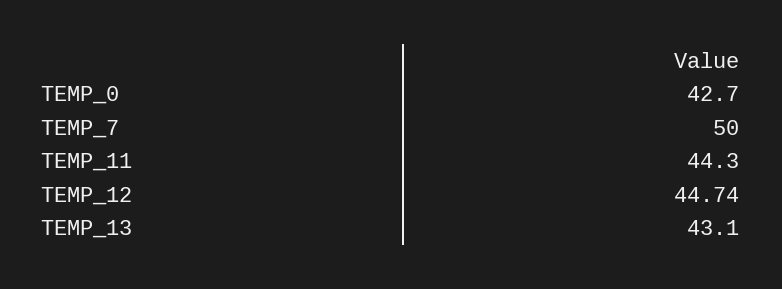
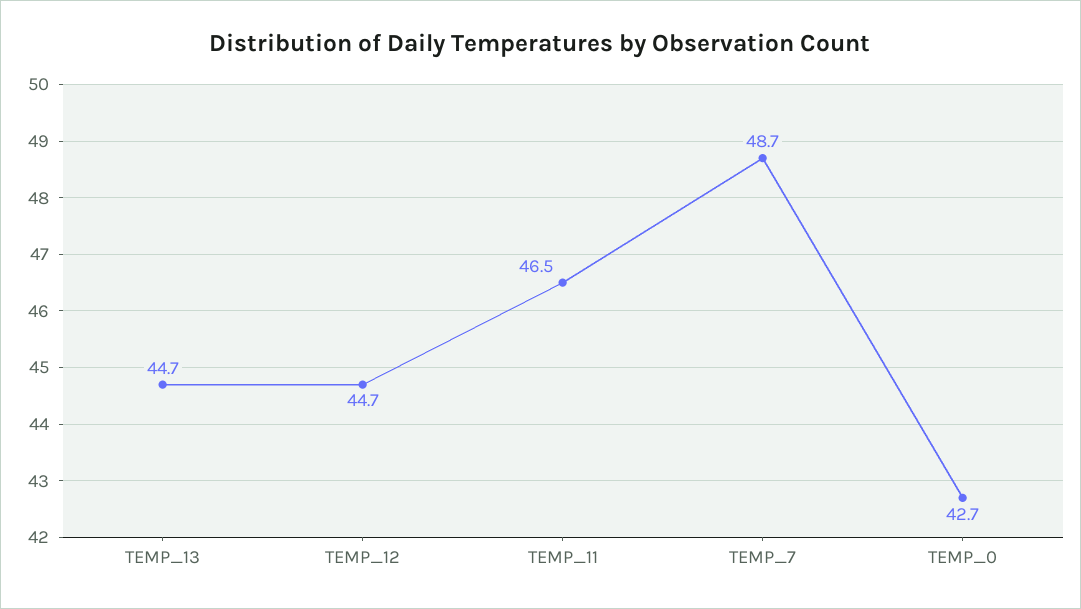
TEMP_7: 50 -> 48.7
TEMP_11: 44.3 -> 46.5
TEMP_13: 43.1 -> 44.7

